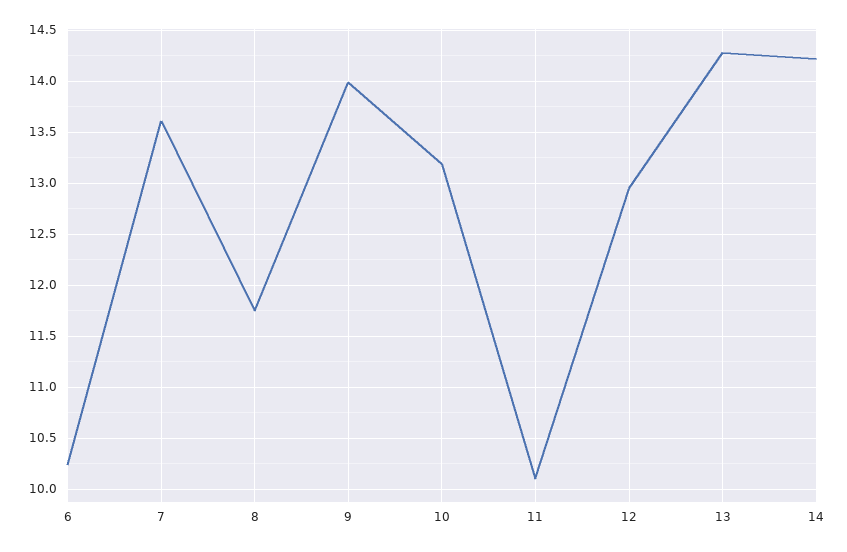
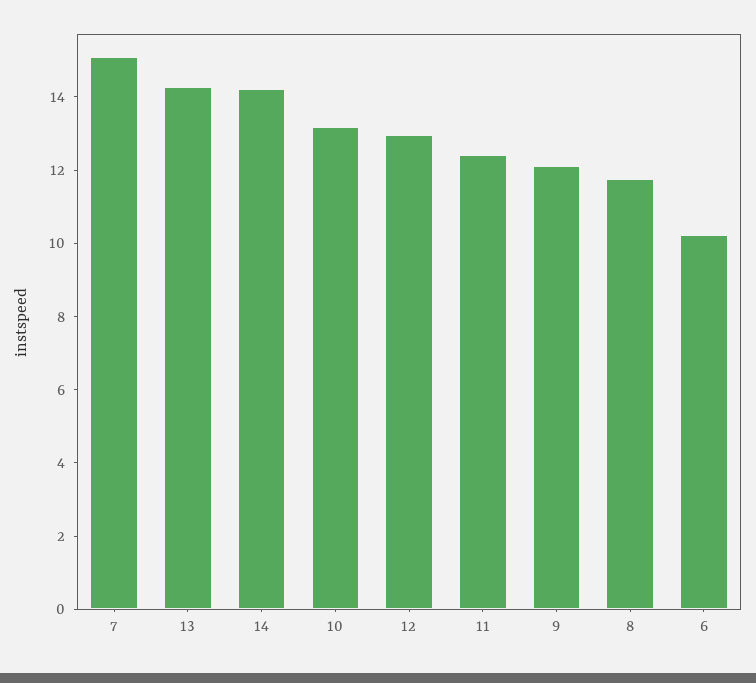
7: 13.6 -> 15
9: 14 -> 12
11: 10.1 -> 12.5

